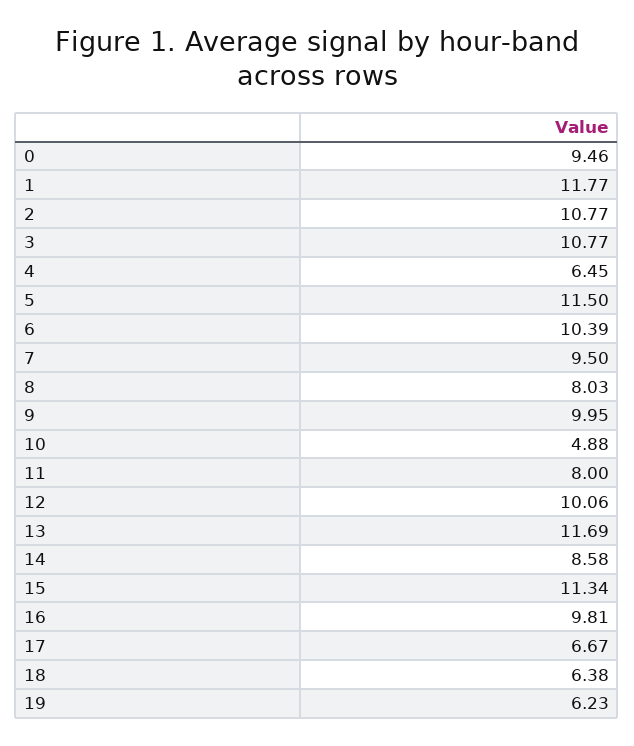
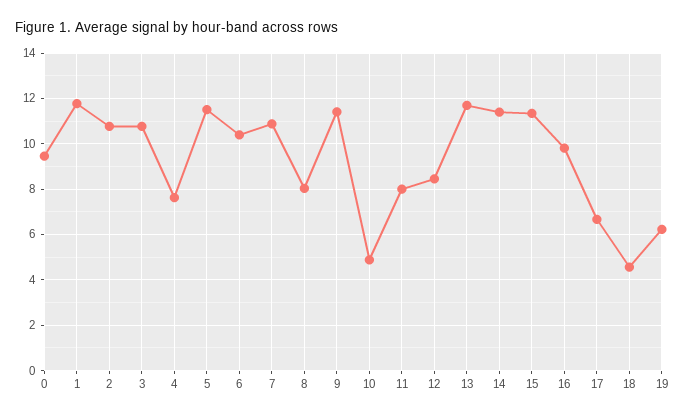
4: 6.45 -> 7.5
7: 9.5 -> 11
9: 9.95 -> 11.5
12: 10.06 -> 8.5
14: 8.58 -> 11.5
18: 6.38 -> 4.5

